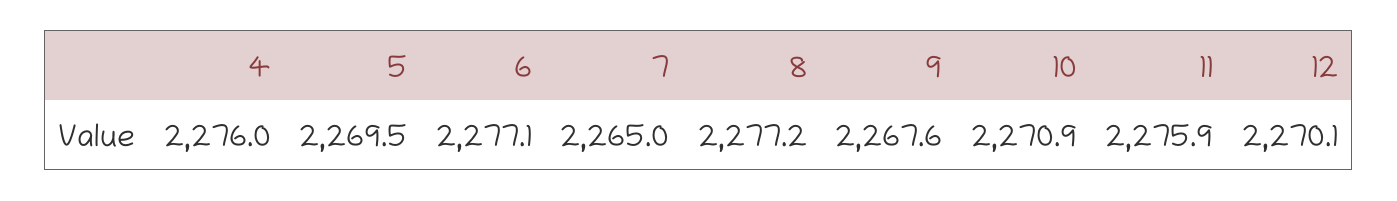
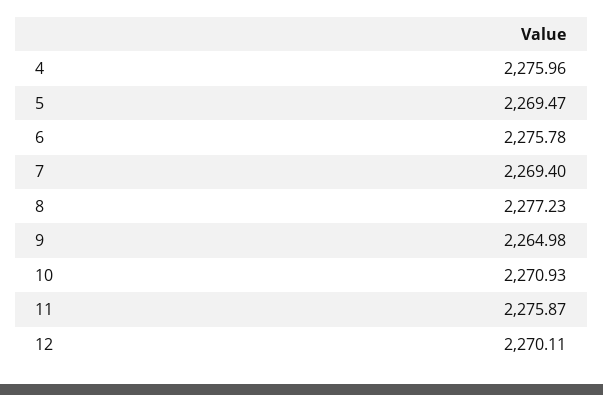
6: 2277.1 -> 2275.78
7: 2265 -> 2269.4
9: 2267.6 -> 2264.98

